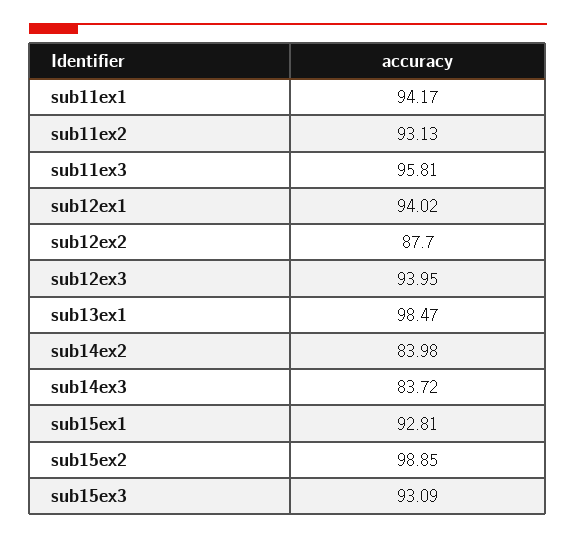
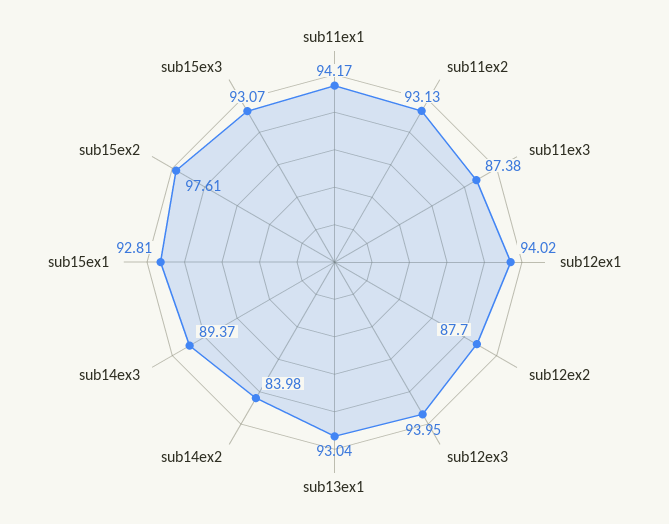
sub11ex3: 95.81 -> 87.38
sub13ex1: 98.47 -> 93.04
sub14ex3: 83.72 -> 89.37
sub15ex2: 98.85 -> 97.61
sub15ex3: 93.09 -> 93.07

